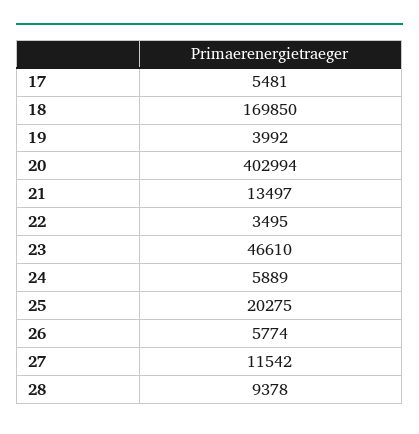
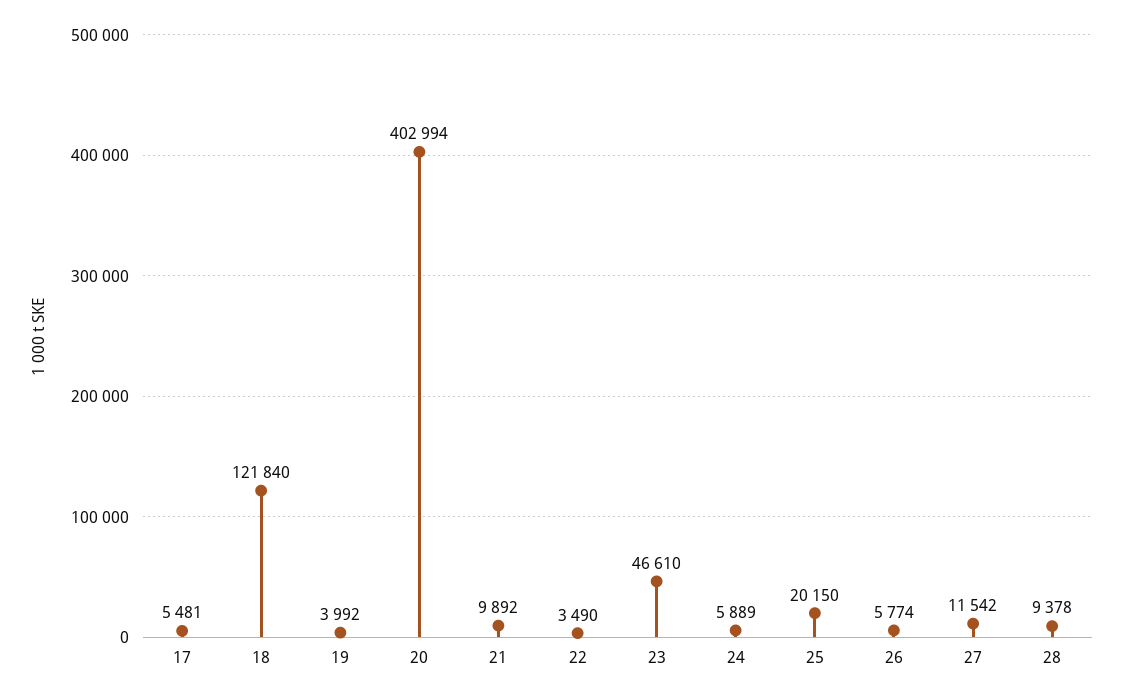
18: 169850 -> 121840
21: 13497 -> 9892
22: 3495 -> 3490
25: 20275 -> 20150

